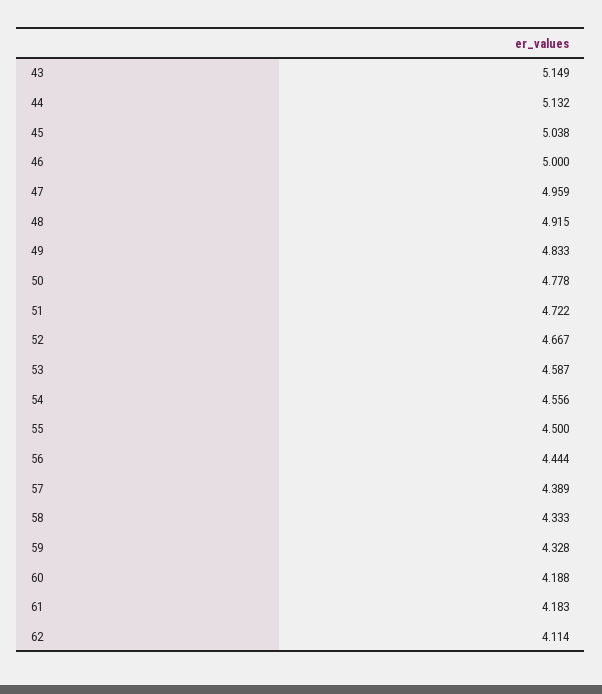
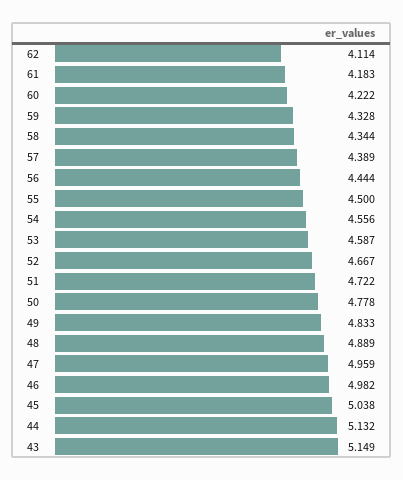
46: 5 -> 4.982
48: 4.915 -> 4.889
58: 4.333 -> 4.344
60: 4.188 -> 4.222

